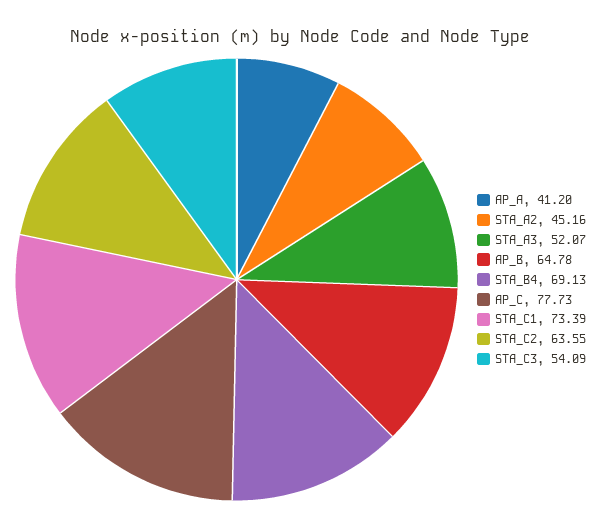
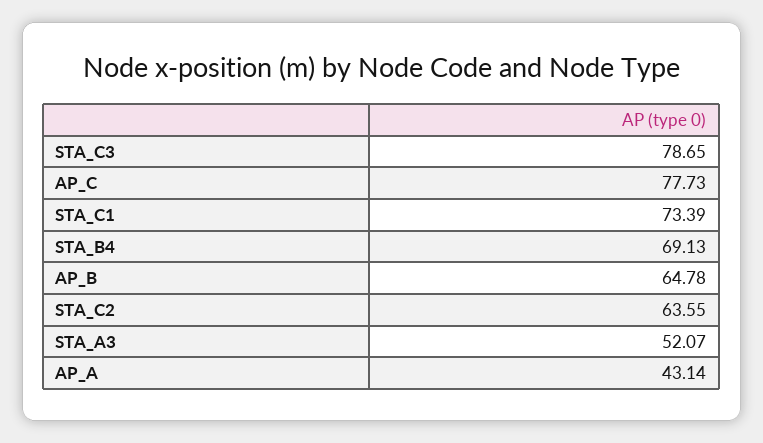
AP_A: 41.2 -> 43.14
STA_A2: 45.16 -> none
STA_C3: 54.09 -> 78.65

